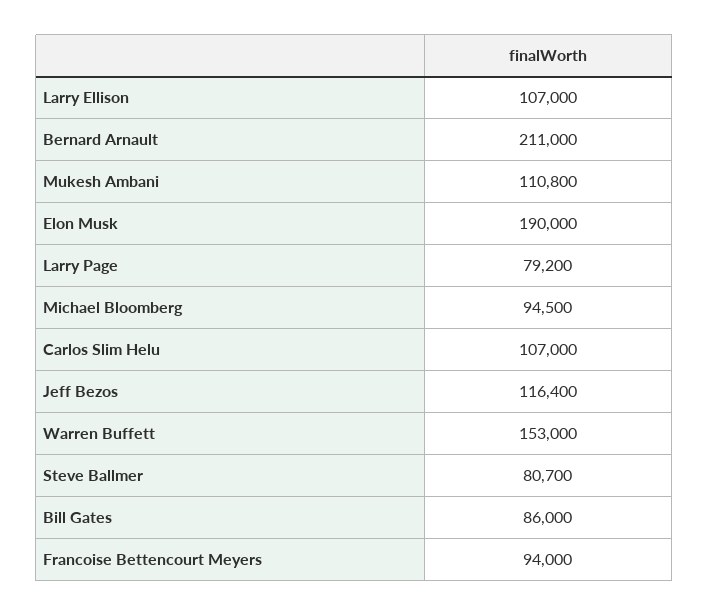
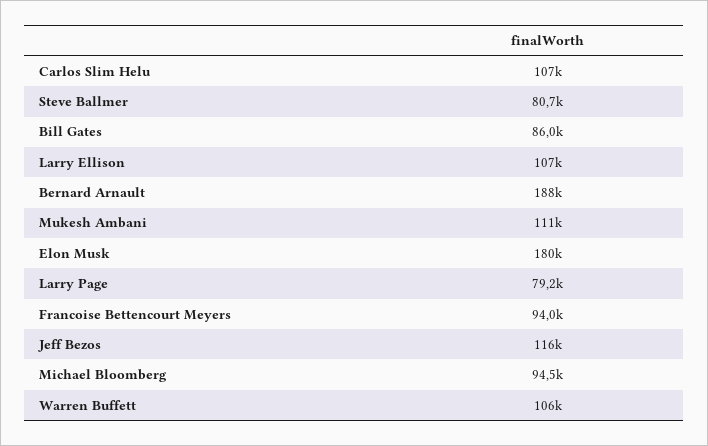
Bernard Arnault: 211000 -> 188000
Elon Musk: 190000 -> 180000
Warren Buffett: 153000 -> 106000

